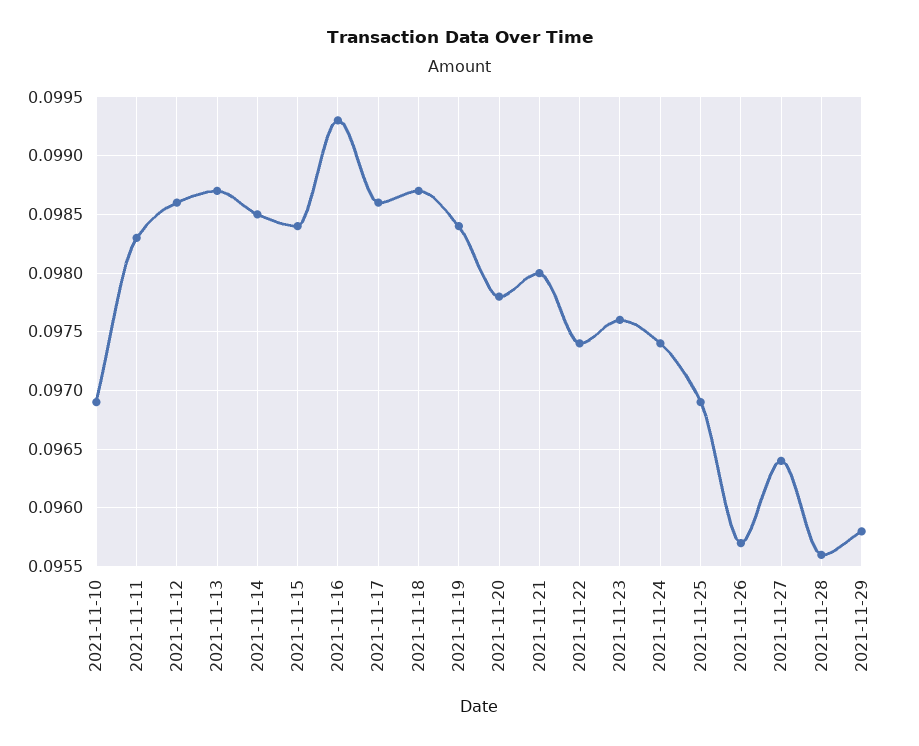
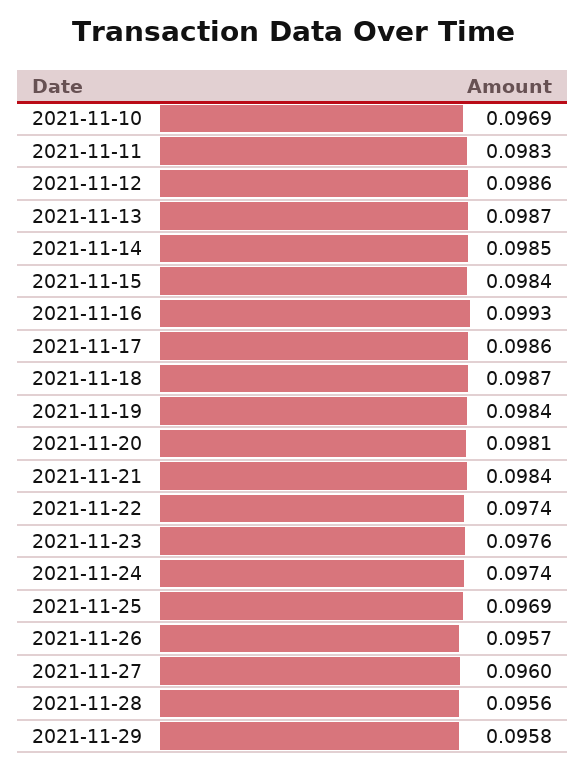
2021-11-20: 0.0978 -> 0.0981
2021-11-21: 0.098 -> 0.0984
2021-11-27: 0.0964 -> 0.096

